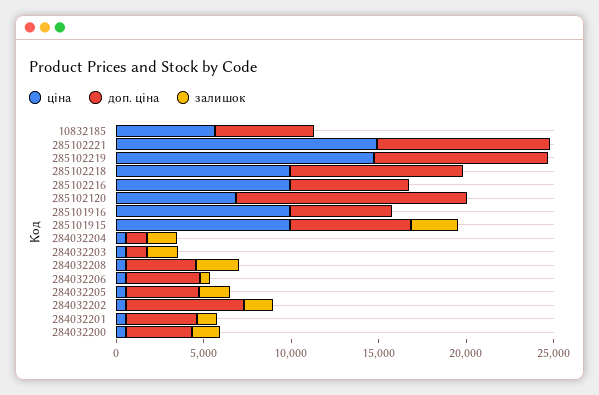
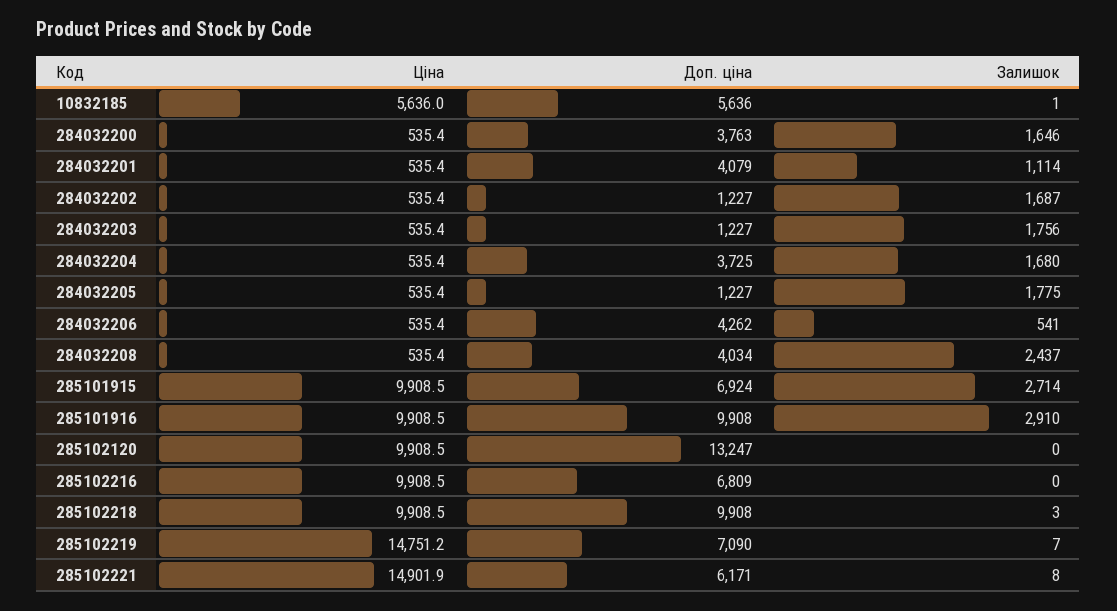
доп. ціна, 285102221: 10000 -> 6171
доп. ціна, 285102219: 10000 -> 7090
ціна, 285102120: 7000 -> 9908.5
доп. ціна, 285101916: 6000 -> 9908
залишок, 285101916: 0 -> 2910
доп. ціна, 284032204: 1000 -> 3725
доп. ціна, 284032205: 4000 -> 1227
доп. ціна, 284032202: 7000 -> 1227

